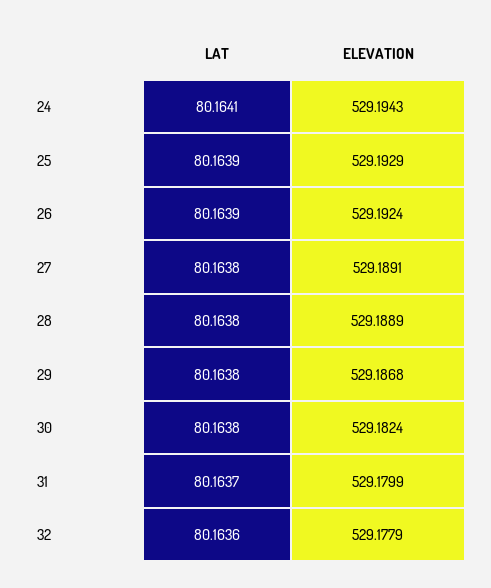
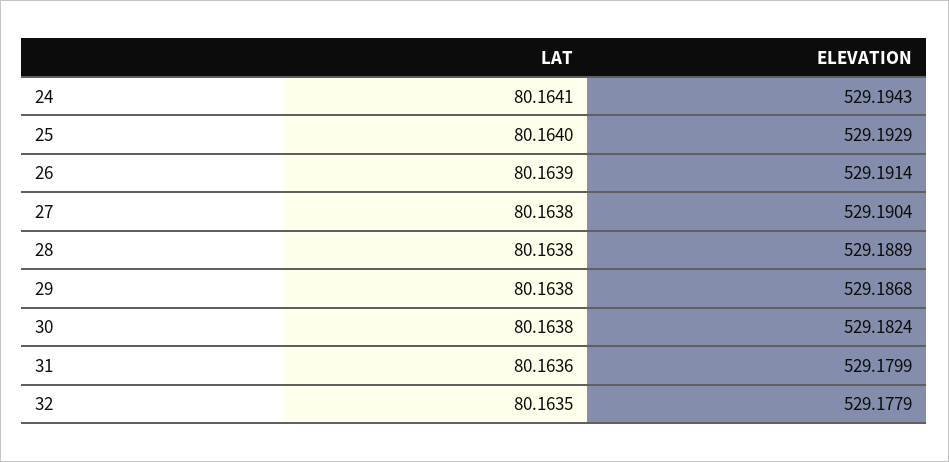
LAT, 25: 80.1639 -> 80.164
ELEVATION, 26: 529.1924 -> 529.1914
ELEVATION, 27: 529.1891 -> 529.1904
LAT, 31: 80.1637 -> 80.1636
LAT, 32: 80.1636 -> 80.1635

